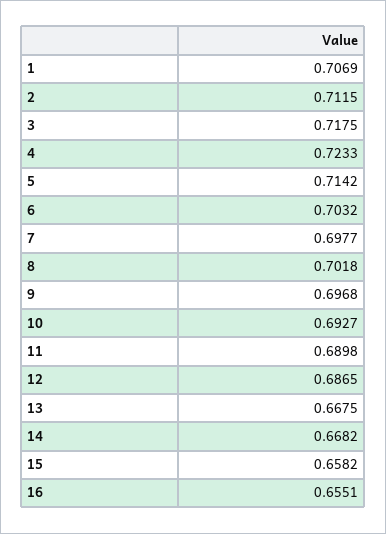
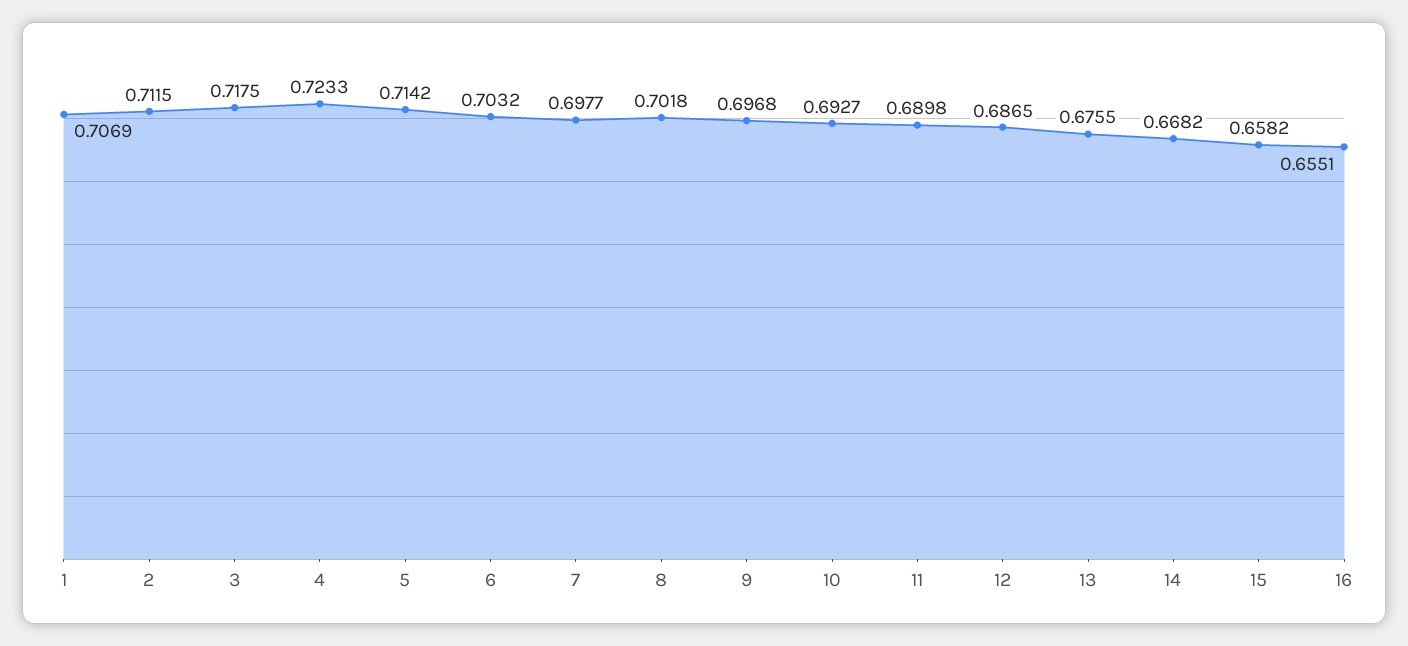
13: 0.6675 -> 0.6755

